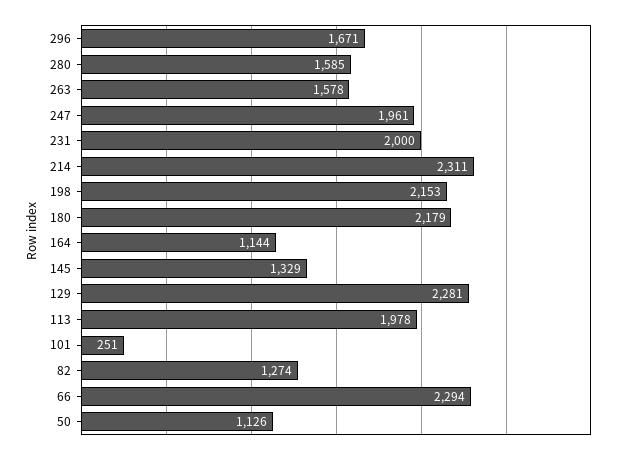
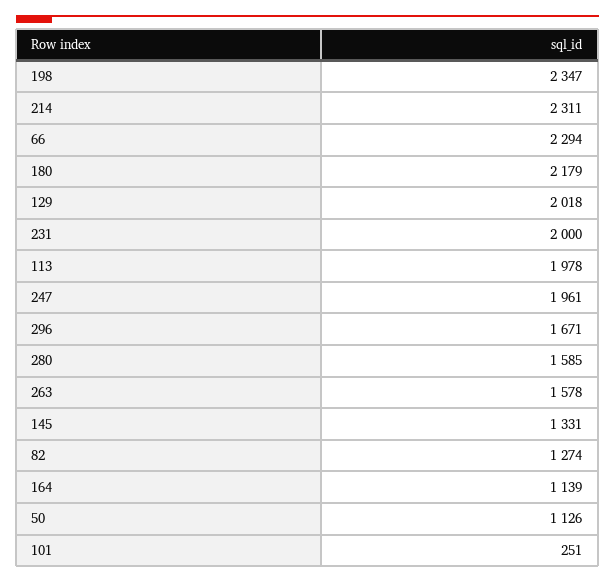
198: 2153 -> 2347
164: 1144 -> 1139
145: 1329 -> 1331
129: 2281 -> 2018

